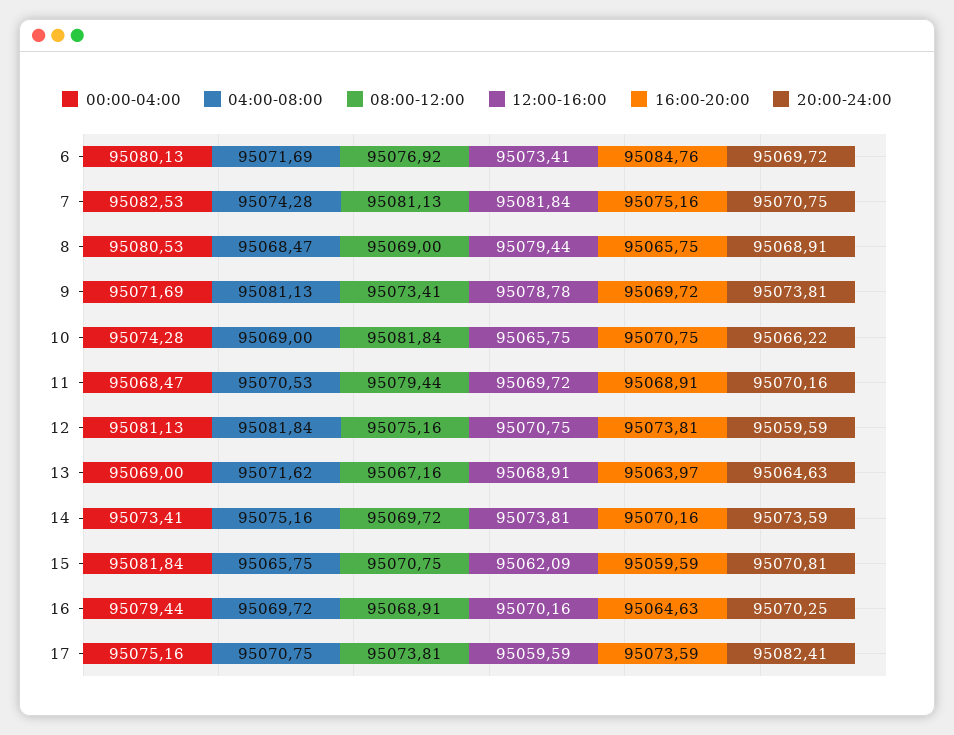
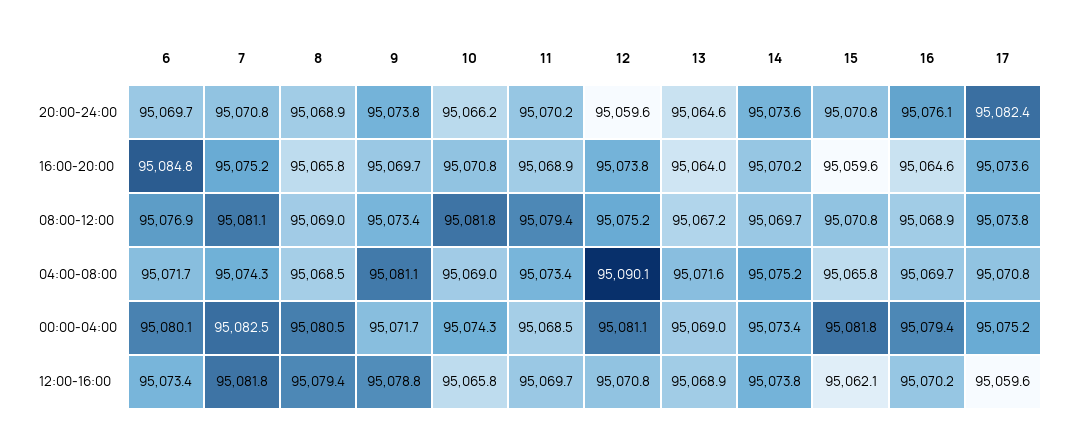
04:00-08:00, 11: 95070.53 -> 95073.4
04:00-08:00, 12: 95081.84 -> 95090.1
20:00-24:00, 16: 95070.25 -> 95076.1

